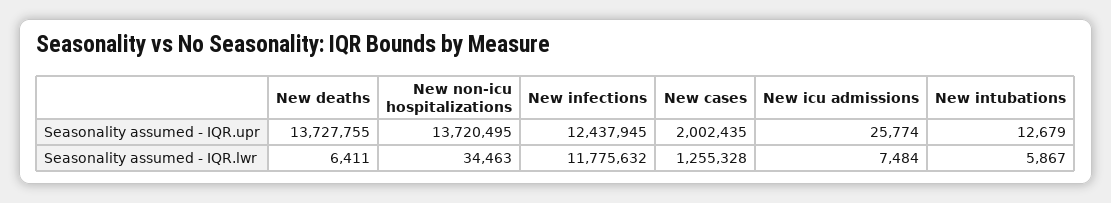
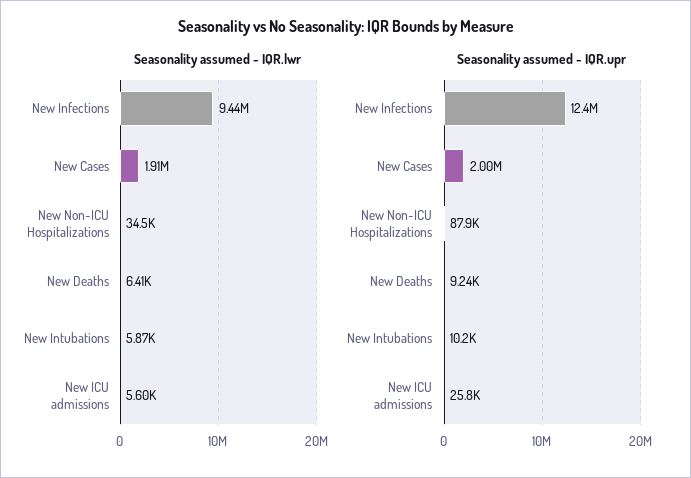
Seasonality assumed - IQR.upr, New deaths: 13727755 -> 9240
Seasonality assumed - IQR.upr, New non-icu hospitalizations: 13720495 -> 87900
Seasonality assumed - IQR.upr, New intubations: 12679 -> 10200
Seasonality assumed - IQR.lwr, New infections: 11775632 -> 9440000
Seasonality assumed - IQR.lwr, New cases: 1255328 -> 1910000
Seasonality assumed - IQR.lwr, New icu admissions: 7484 -> 5600

